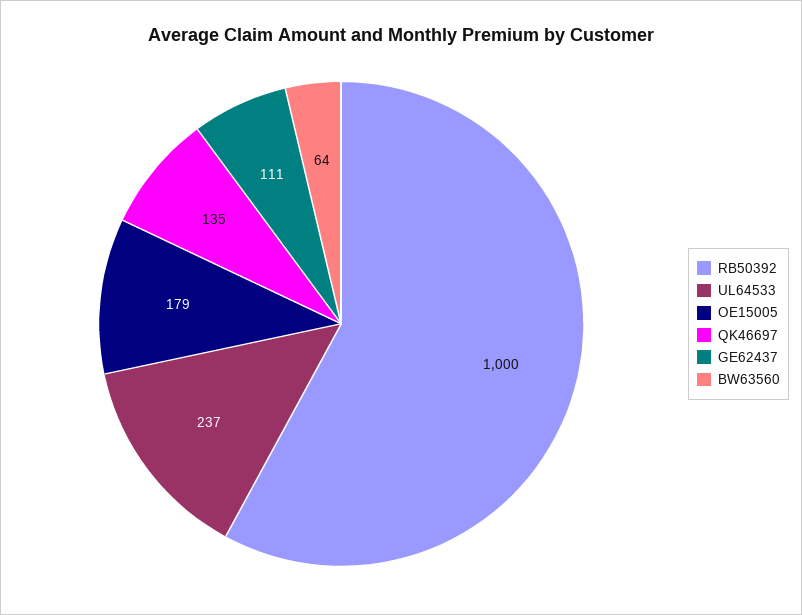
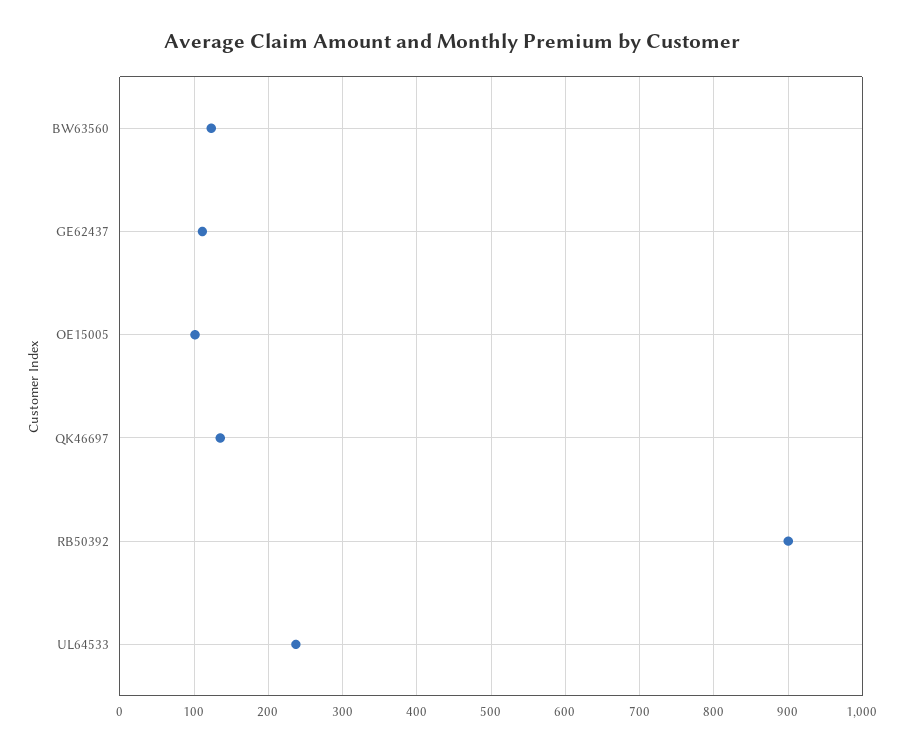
RB50392: 1000 -> 900
OE15005: 179 -> 100
BW63560: 64 -> 120

